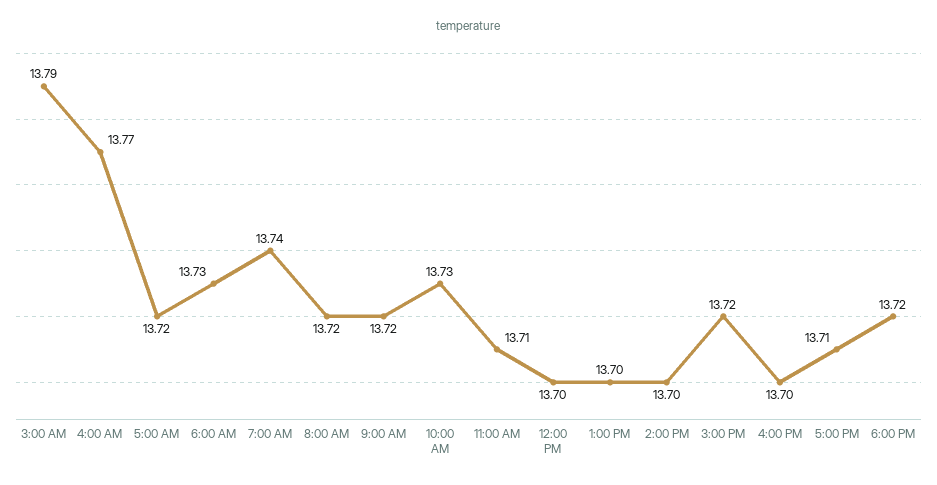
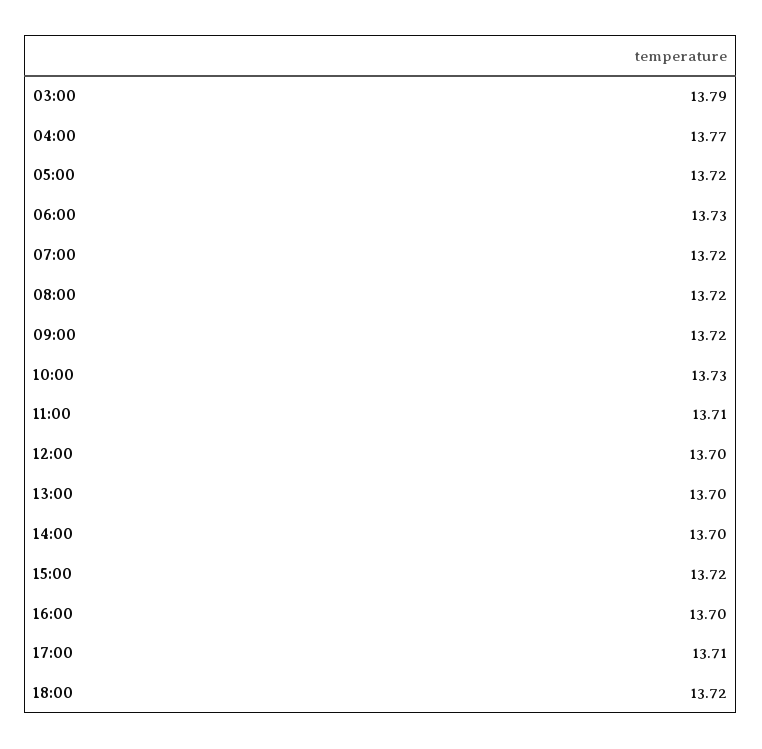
7:00 AM: 13.74 -> 13.72

